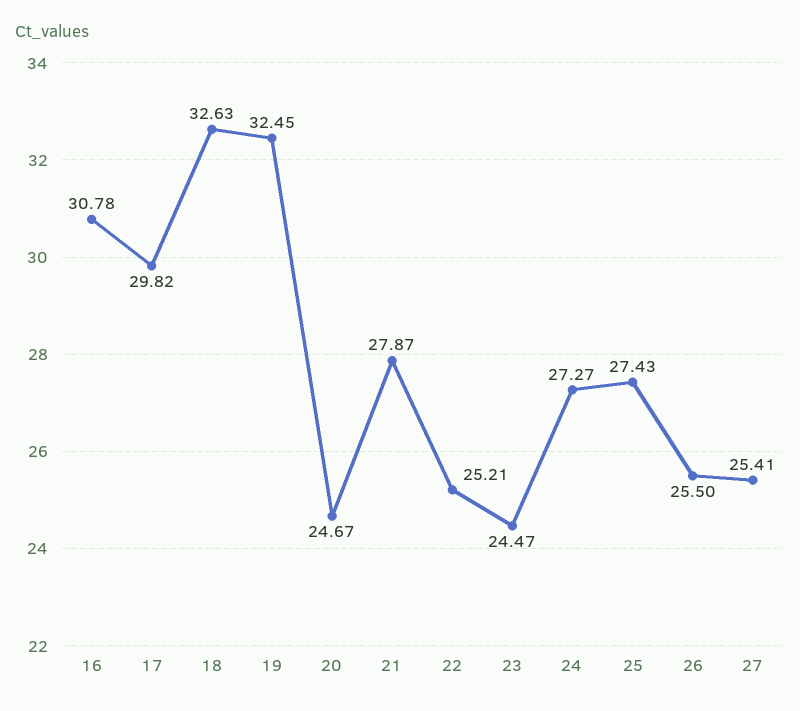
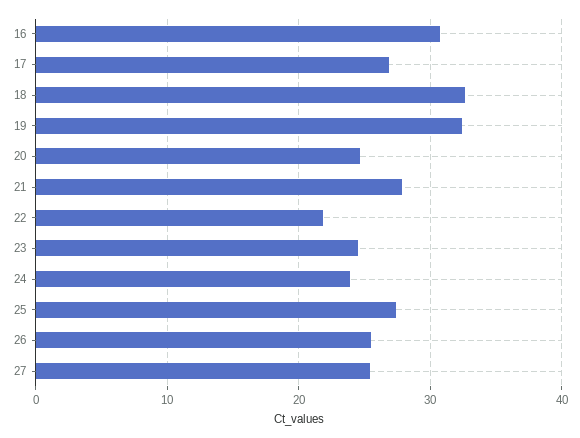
17: 29.82 -> 27
22: 25.21 -> 22
24: 27.27 -> 24

